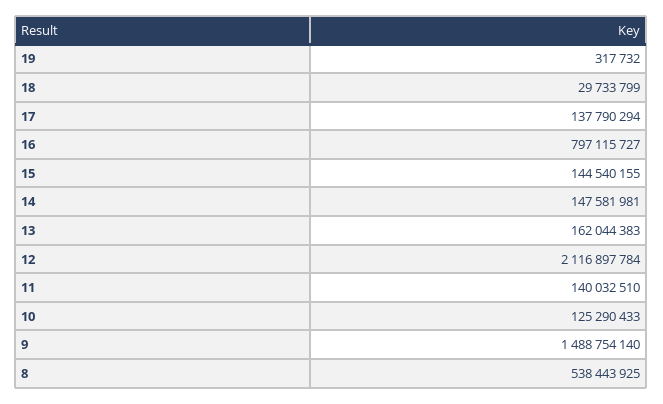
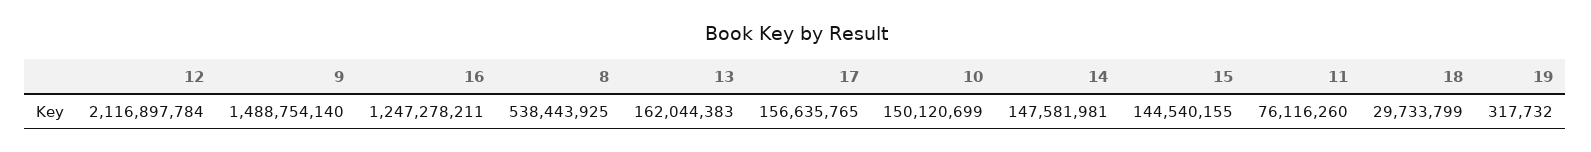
17: 137790294 -> 156635765
16: 797115727 -> 1247278211
11: 140032510 -> 76116260
10: 125290433 -> 150120699

